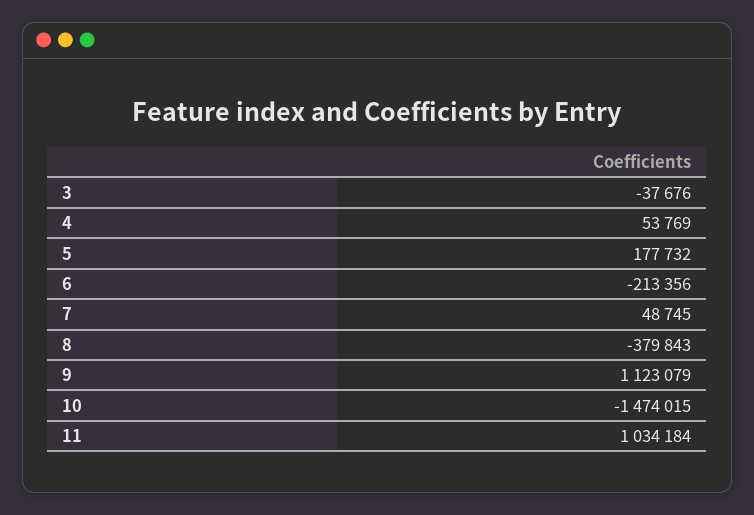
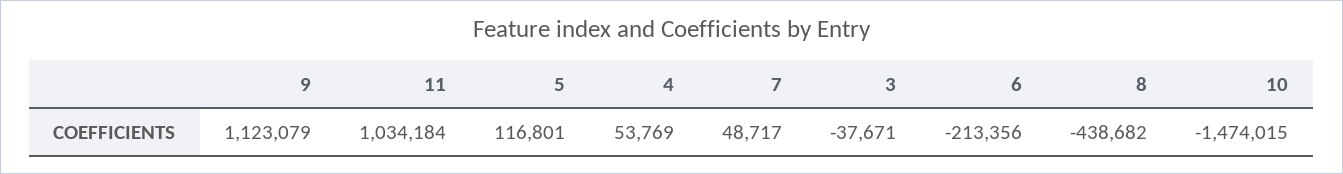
3: -37676 -> -37671
5: 177732 -> 116801
7: 48745 -> 48717
8: -379843 -> -438682

